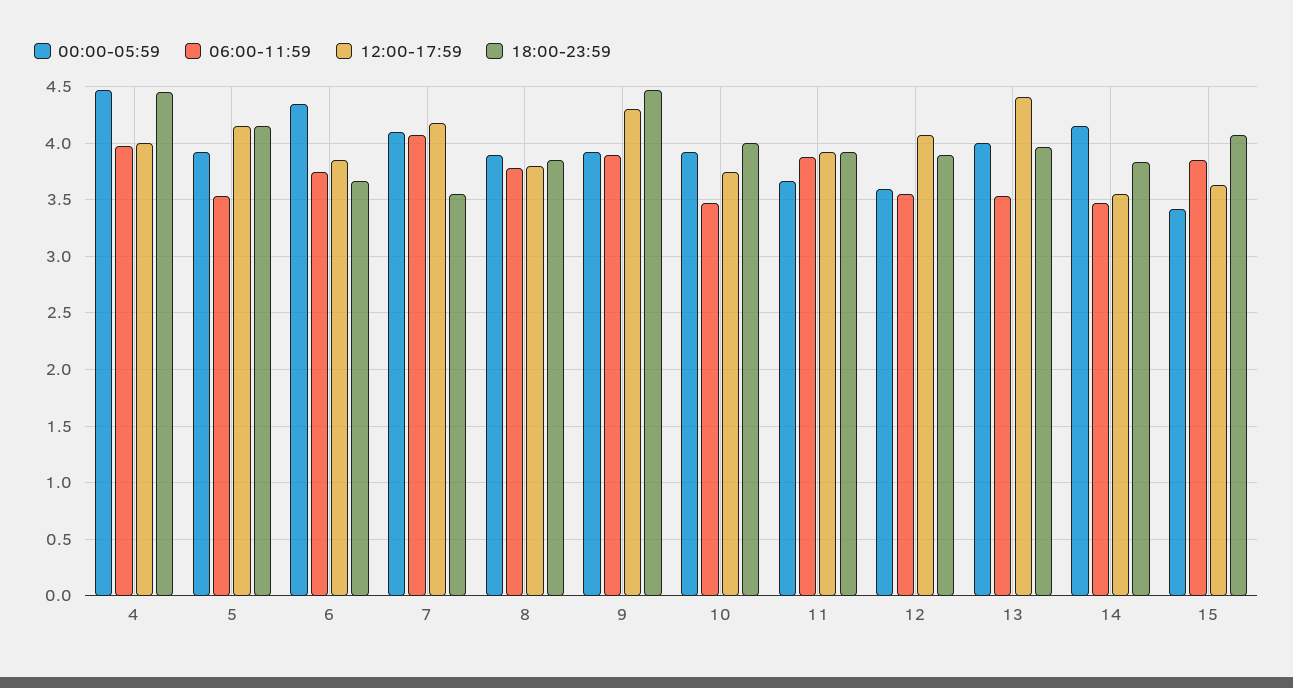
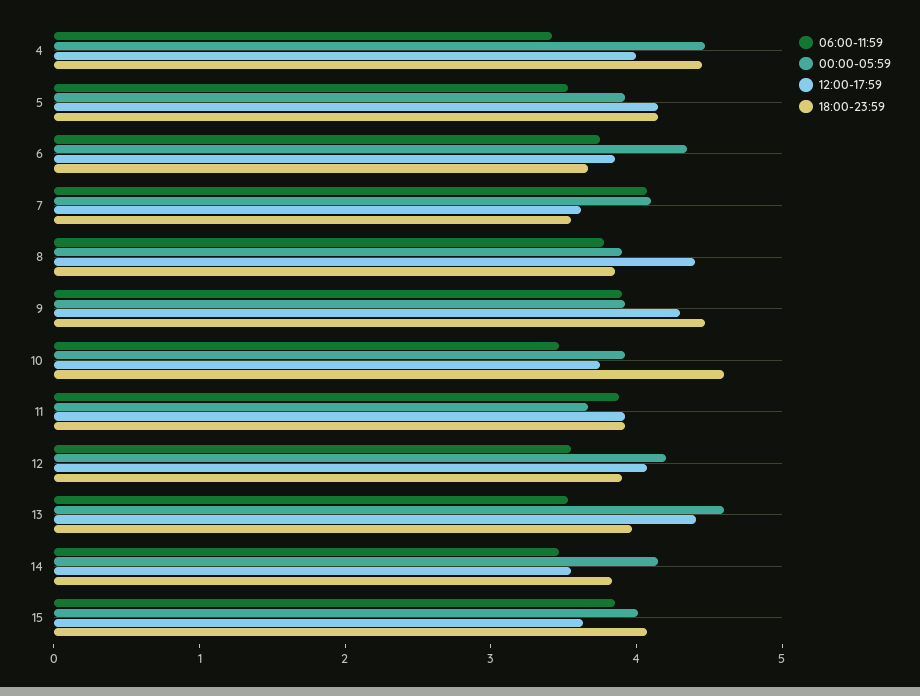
06:00-11:59, 4: 4 -> 3.4
12:00-17:59, 7: 4.2 -> 3.6
12:00-17:59, 8: 3.8 -> 4.4
18:00-23:59, 10: 4 -> 4.6
00:00-05:59, 12: 3.6 -> 4.2
00:00-05:59, 13: 4 -> 4.6
00:00-05:59, 15: 3.4 -> 4

